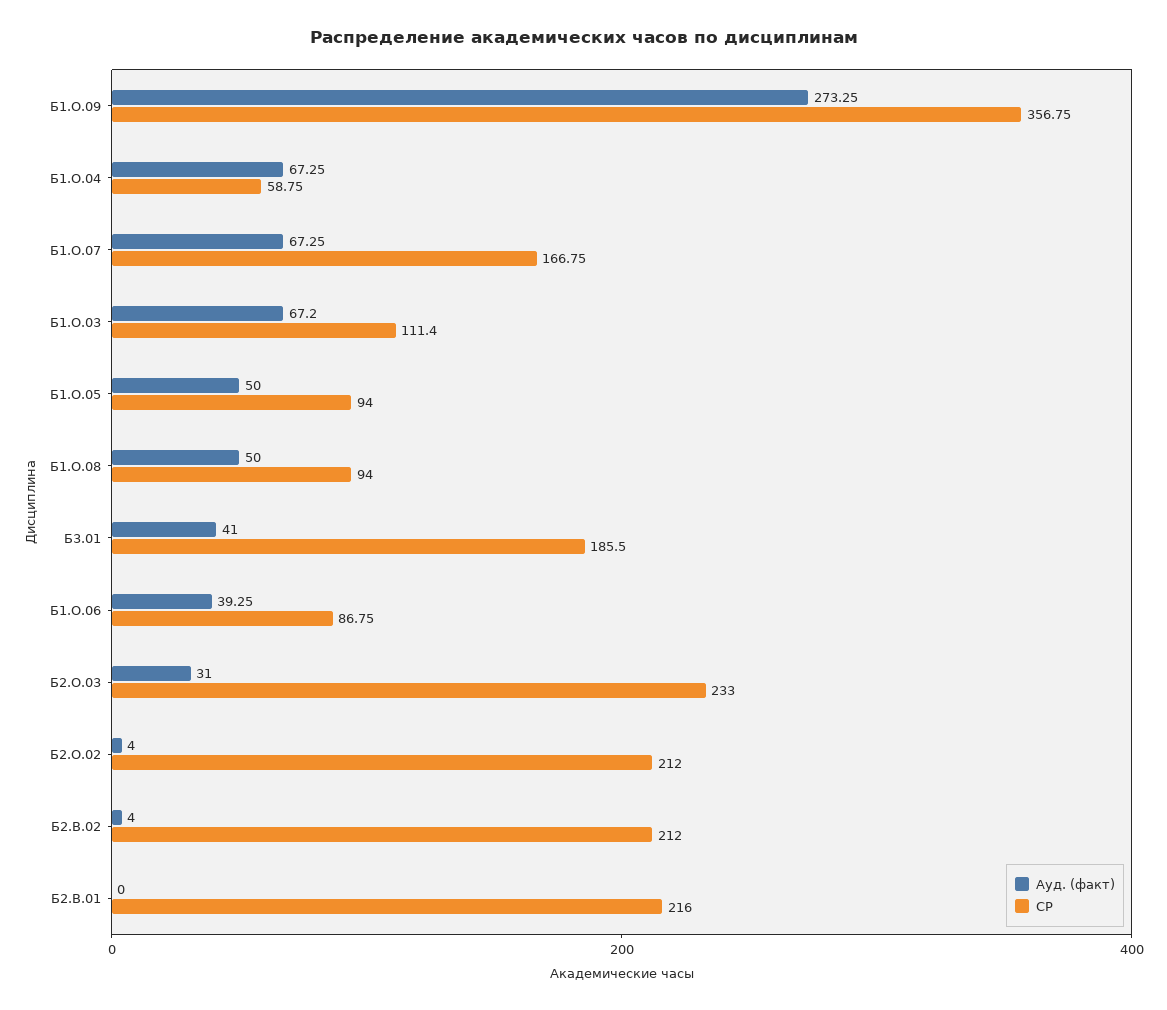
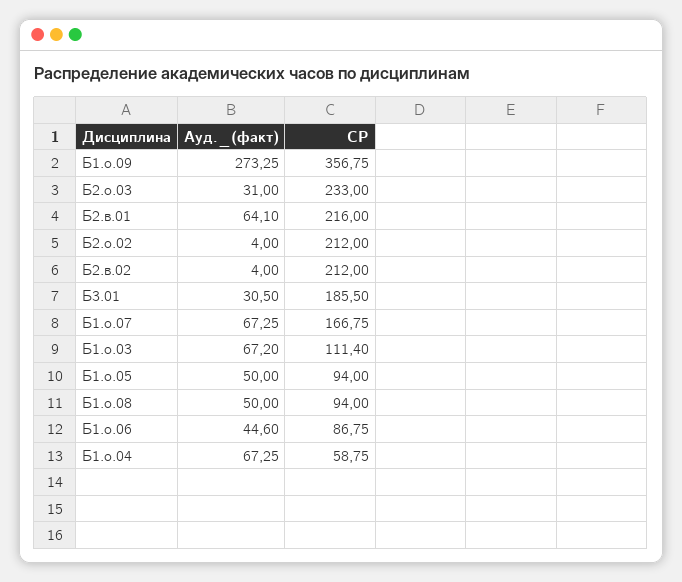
Ауд. (факт), Б3.01: 41 -> 30.5
Ауд. (факт), Б1.О.06: 39.25 -> 44.6
Ауд. (факт), Б2.В.01: 0 -> 64.1

